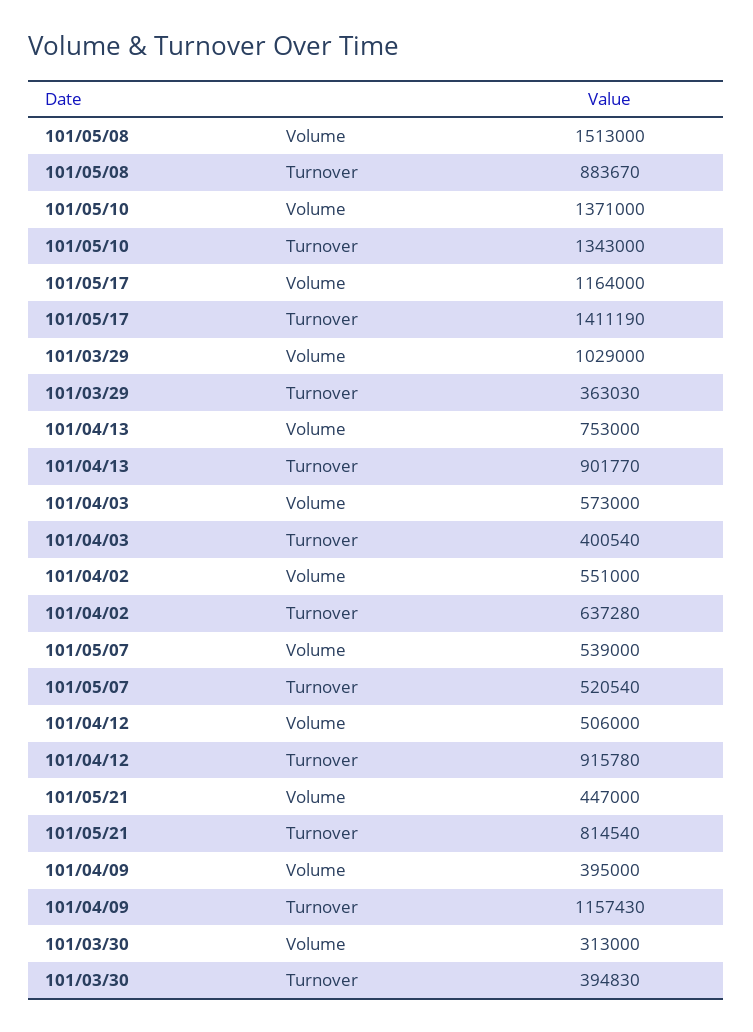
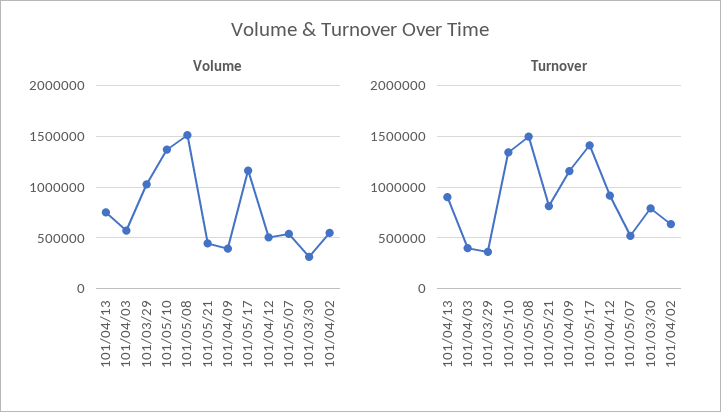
Turnover, 101/05/08: 883670 -> 1500000
Turnover, 101/03/30: 394830 -> 800000

